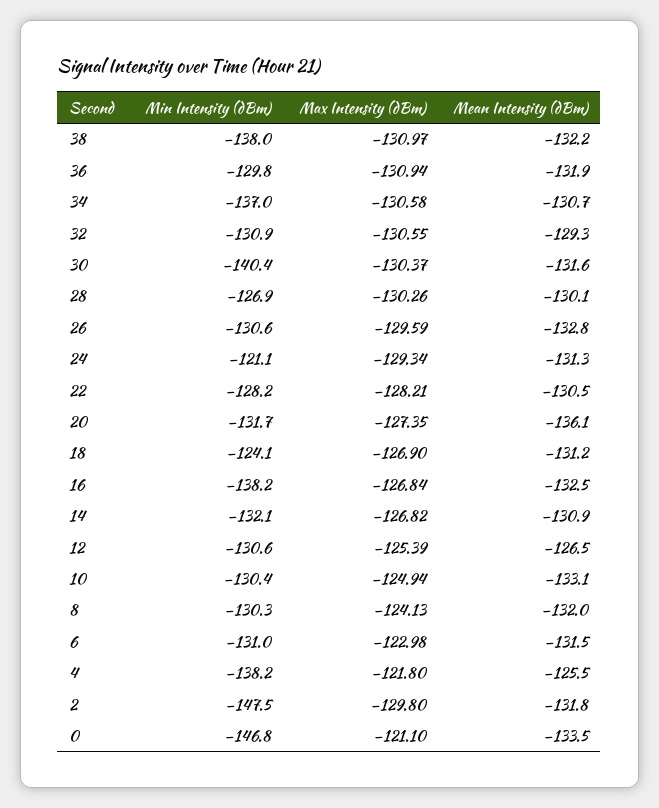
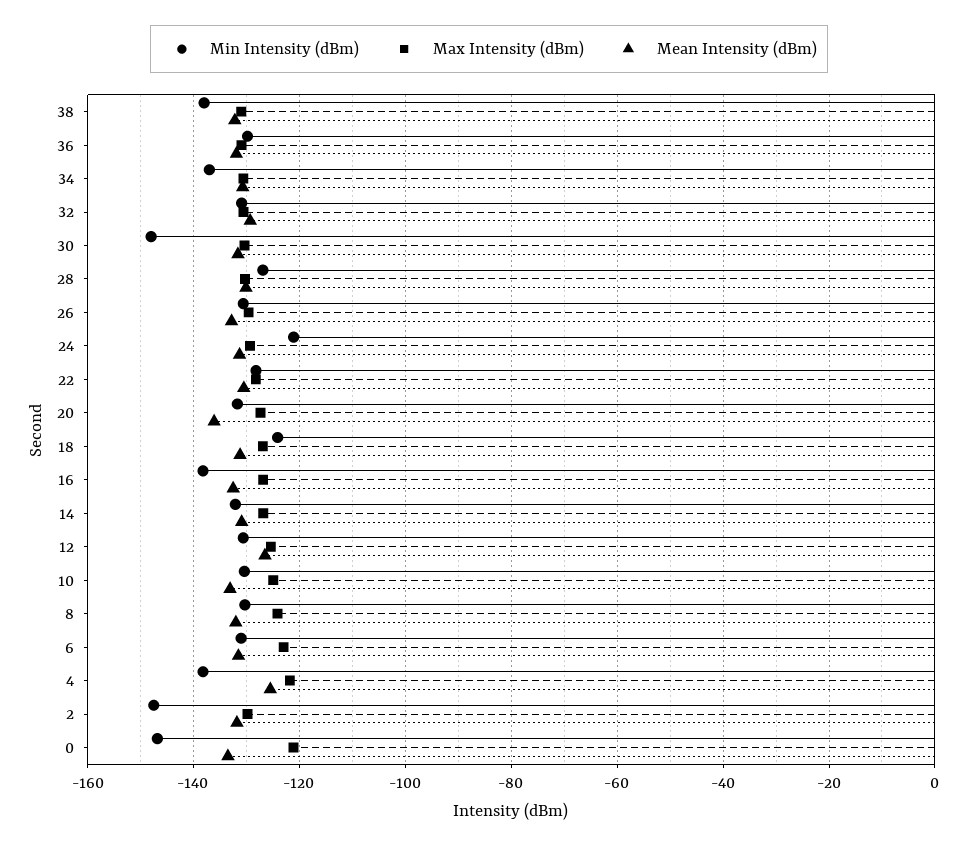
Min Intensity (dBm), 30: -140.4 -> -148

